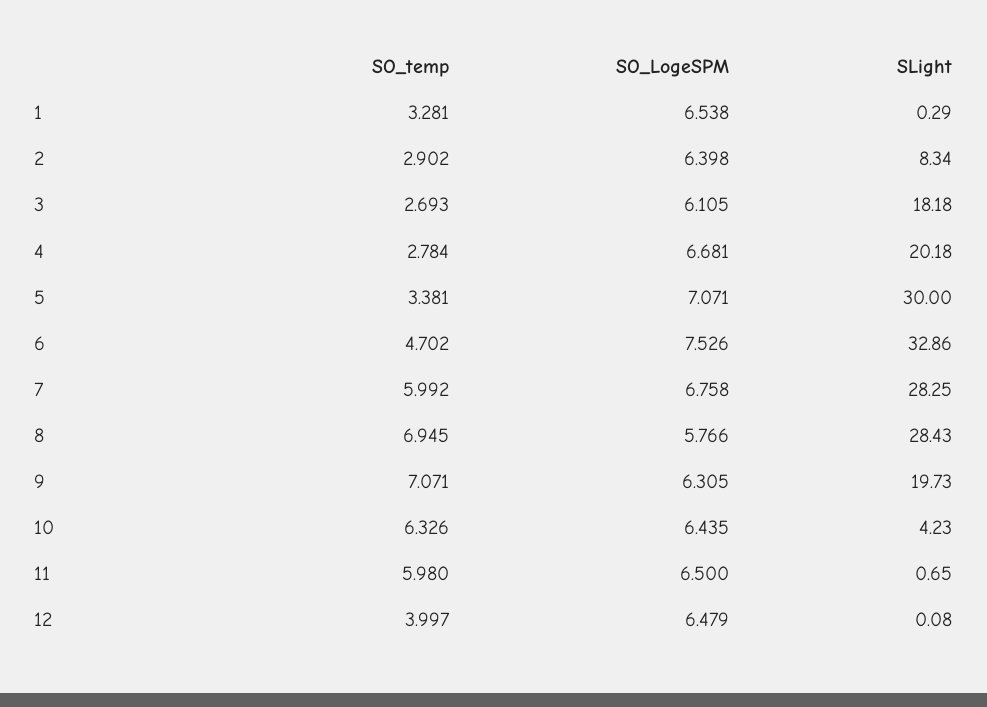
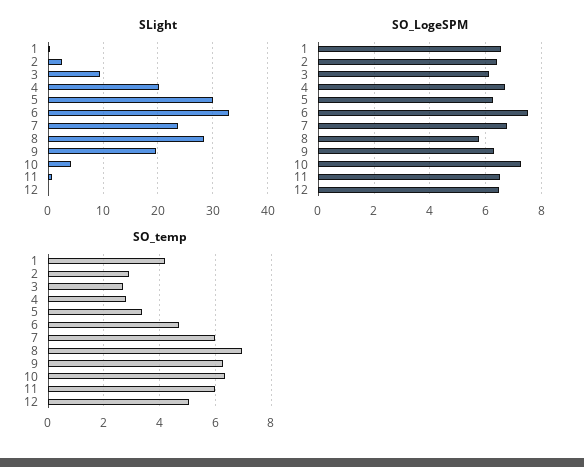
SO_temp, 1: 3.281 -> 4.25
SLight, 2: 8.34 -> 2
SLight, 3: 18.18 -> 10
SO_LogeSPM, 5: 7.071 -> 6.25
SLight, 7: 28.25 -> 24
SO_temp, 9: 7.071 -> 6.25
SO_LogeSPM, 10: 6.435 -> 7.25
SO_temp, 12: 3.997 -> 5

